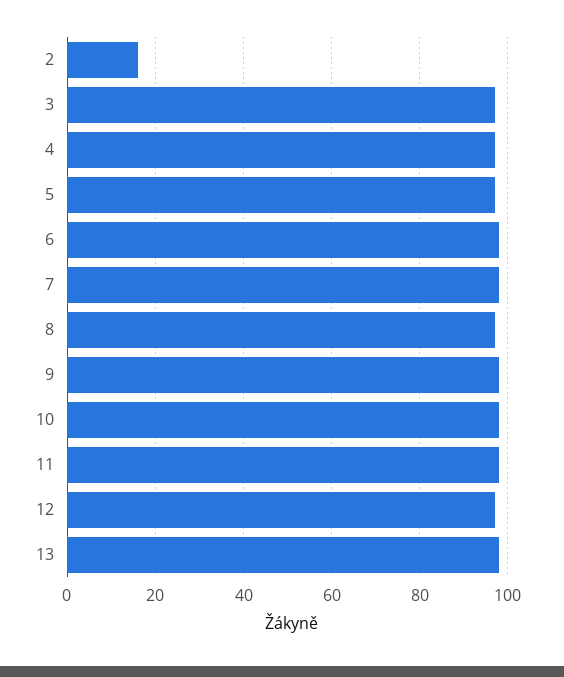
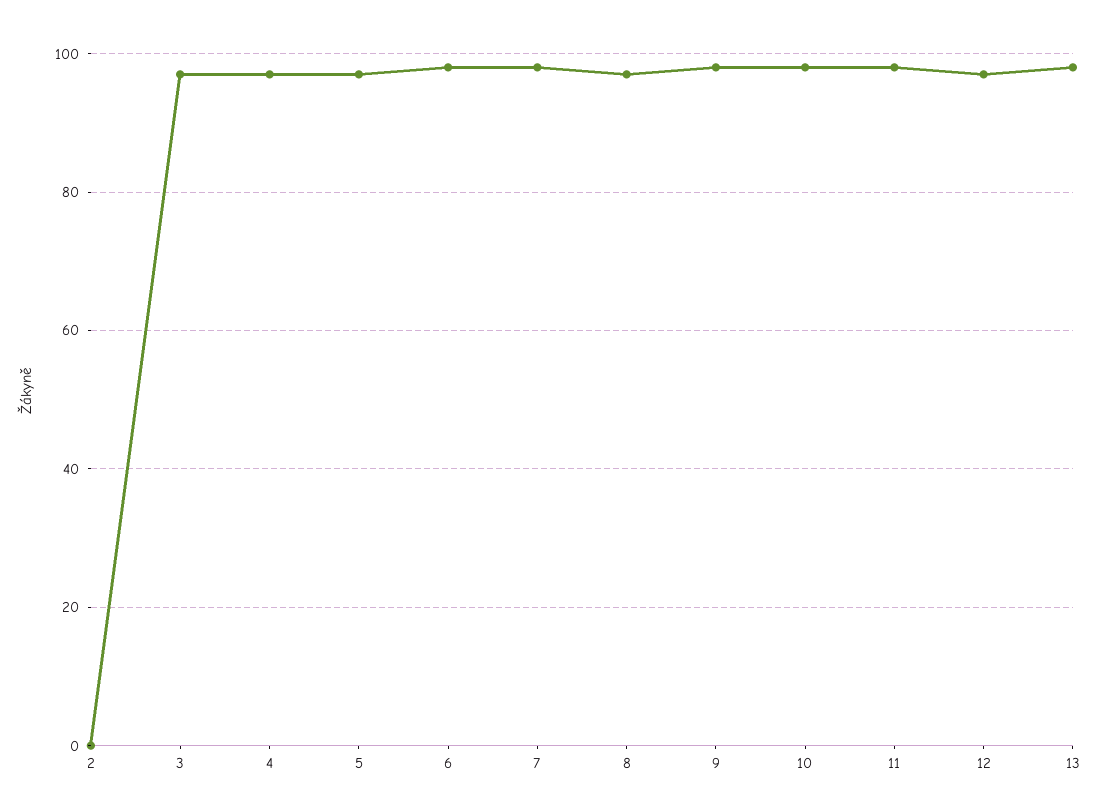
2: 15 -> 0

